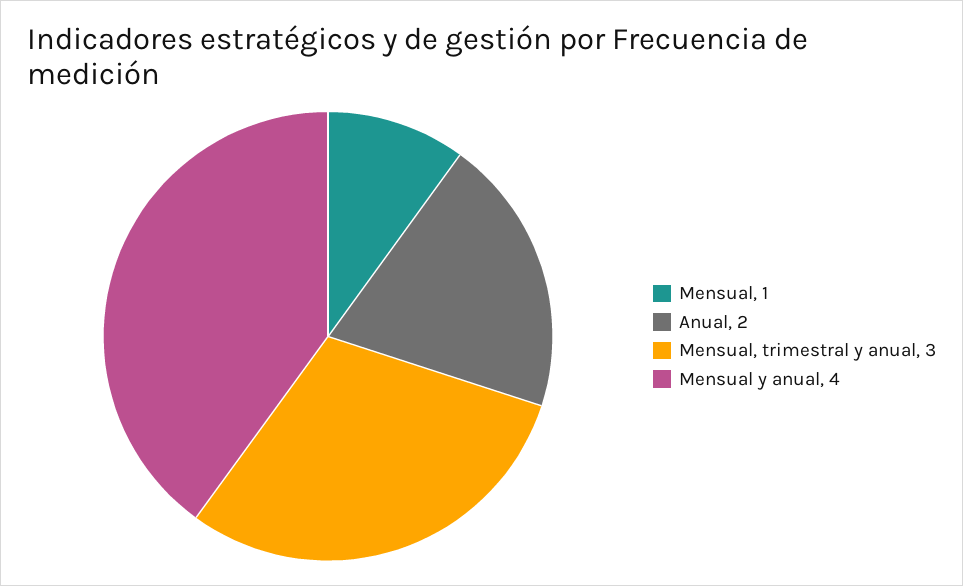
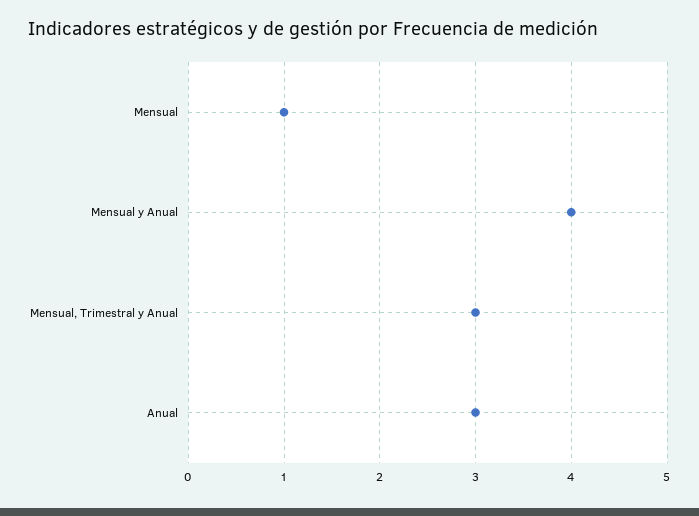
Anual: 2 -> 3

